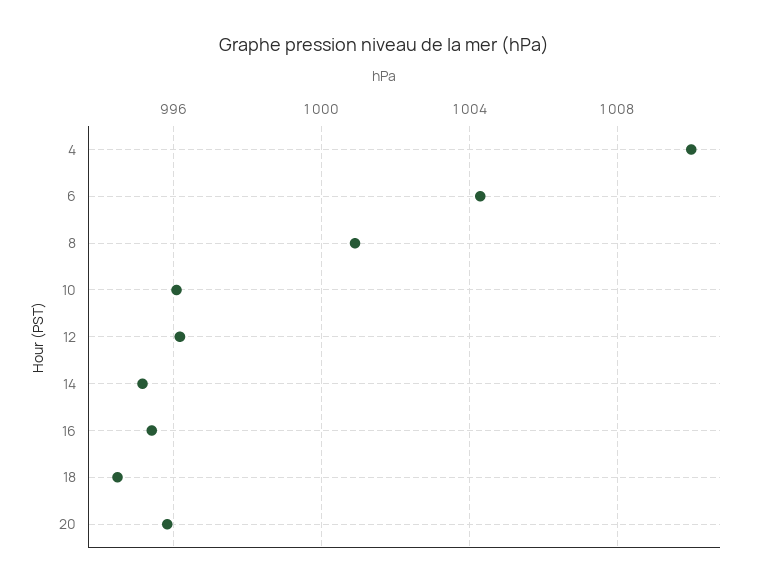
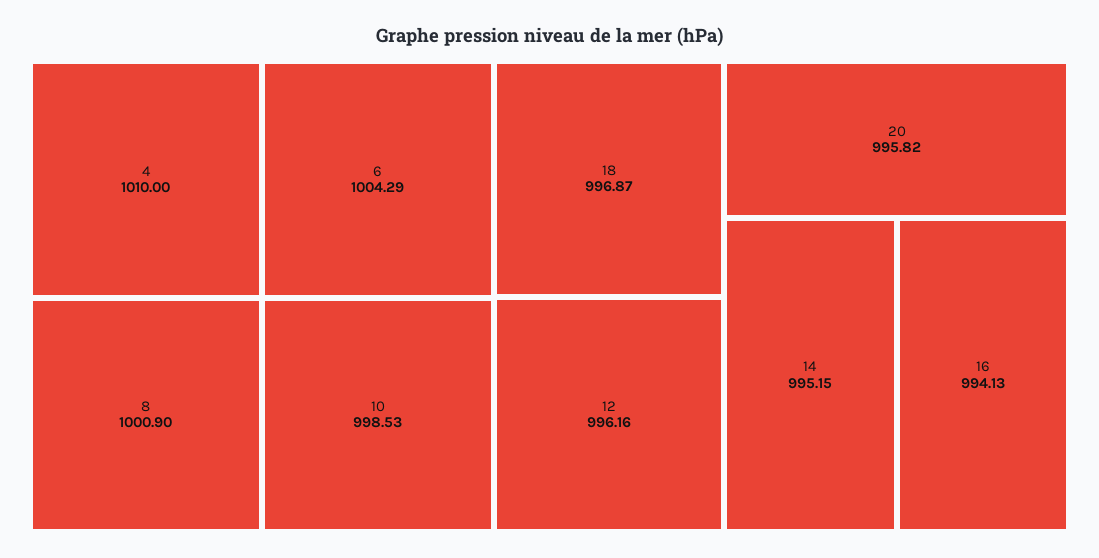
10: 996 -> 998.53
16: 995.5 -> 994.13
18: 994.5 -> 996.87

